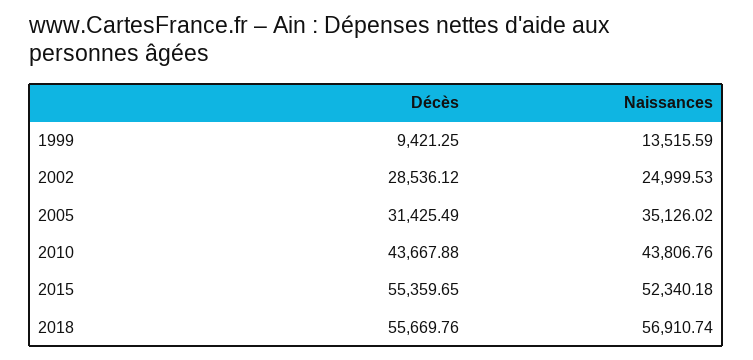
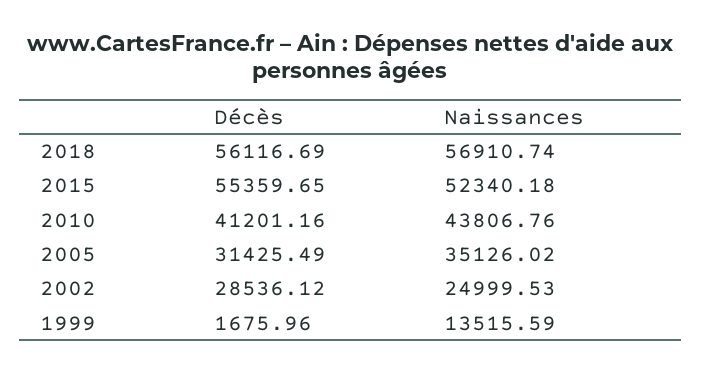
Décès, 1999: 9421.25 -> 1675.96
Décès, 2010: 43667.88 -> 41201.16
Décès, 2018: 55669.76 -> 56116.69

